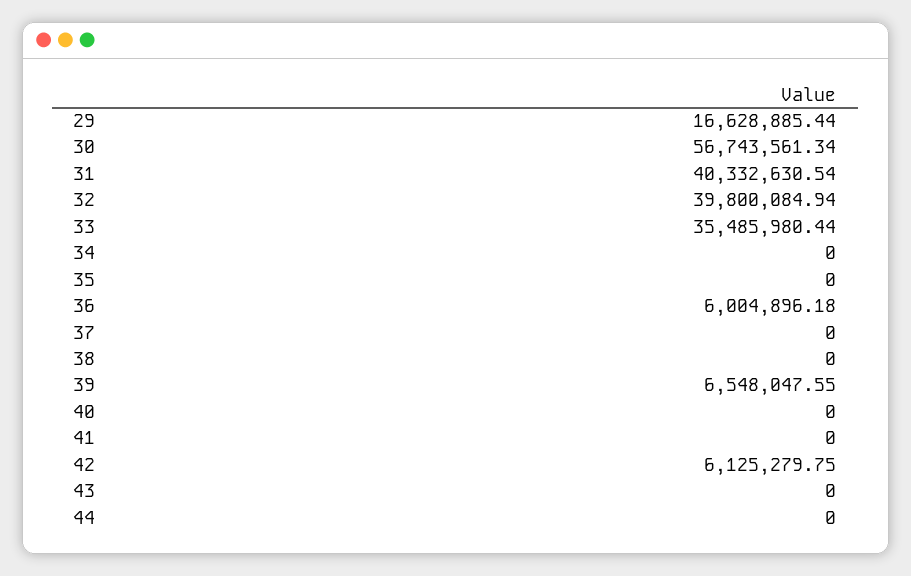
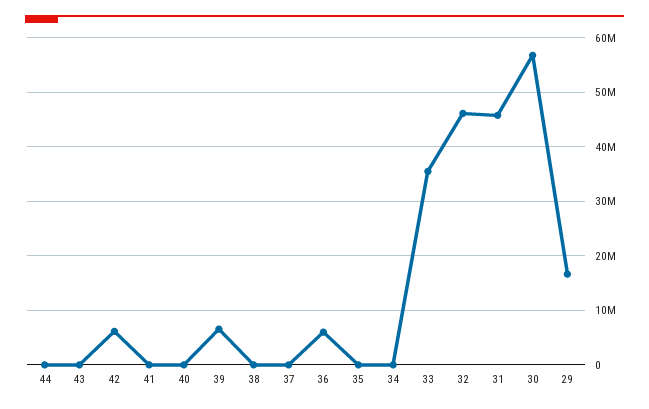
31: 40332630.54 -> 46000000
32: 39800084.94 -> 46000000

